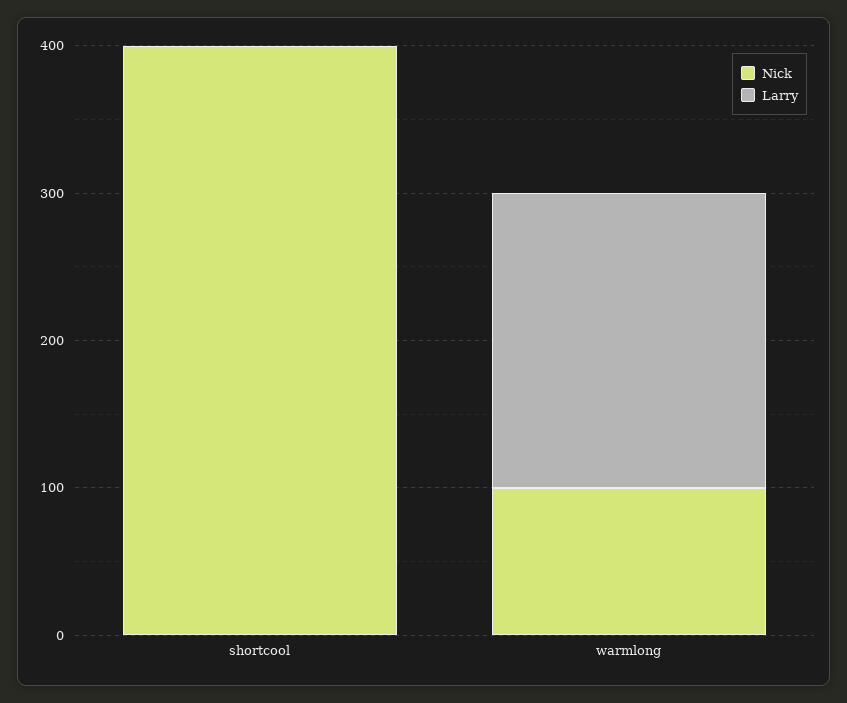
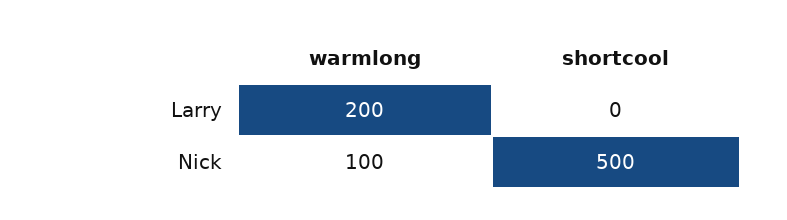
Nick, shortcool: 400 -> 500

